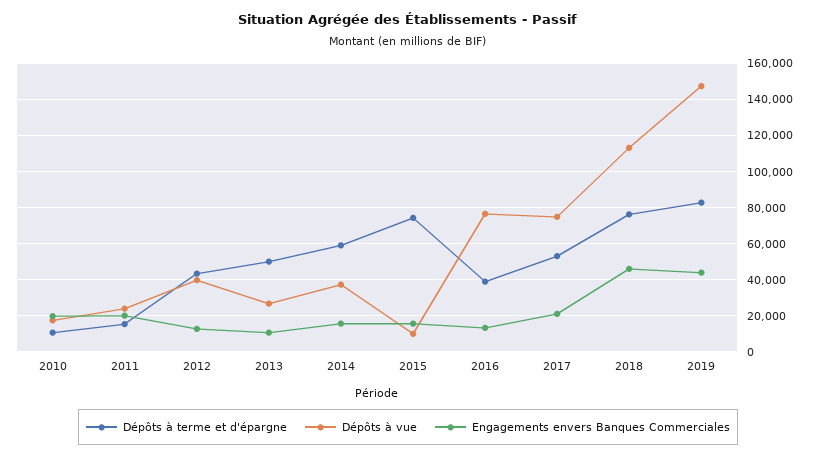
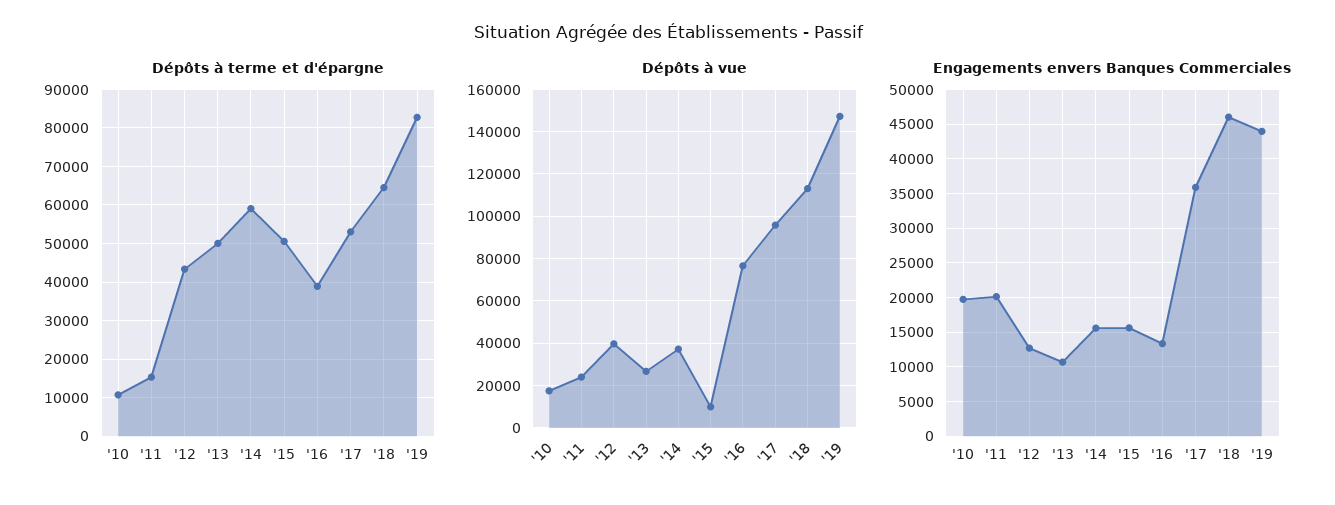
Dépôts à terme et d'épargne, 2015: 75000 -> 50000
Dépôts à vue, 2017: 75000 -> 95000
Engagements envers Banques Commerciales, 2017: 20000 -> 36000
Dépôts à terme et d'épargne, 2018: 75000 -> 64000

